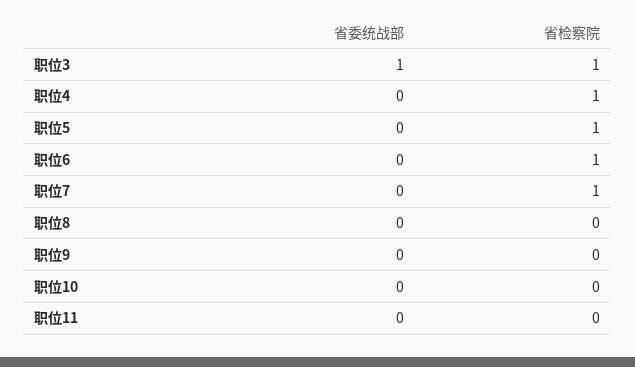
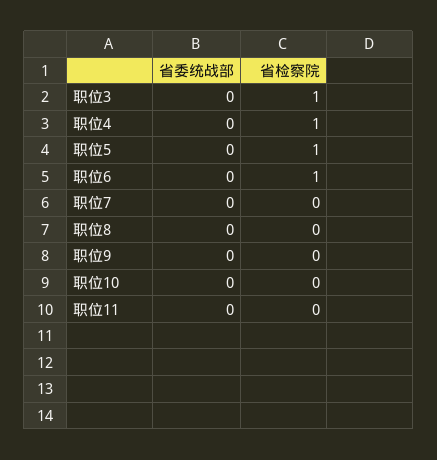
省委统战部, 职位3: 1 -> 0
省检察院, 职位7: 1 -> 0

